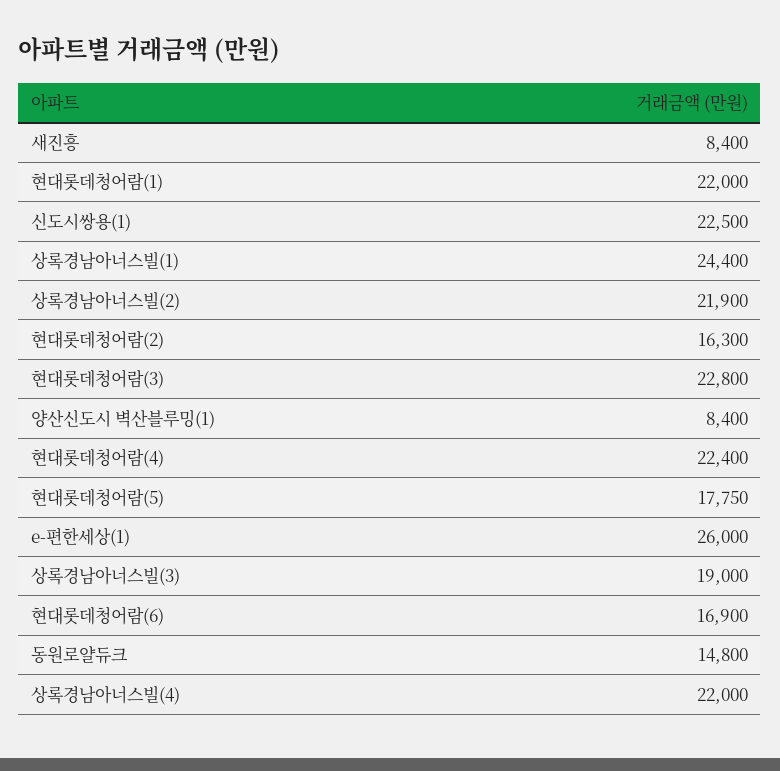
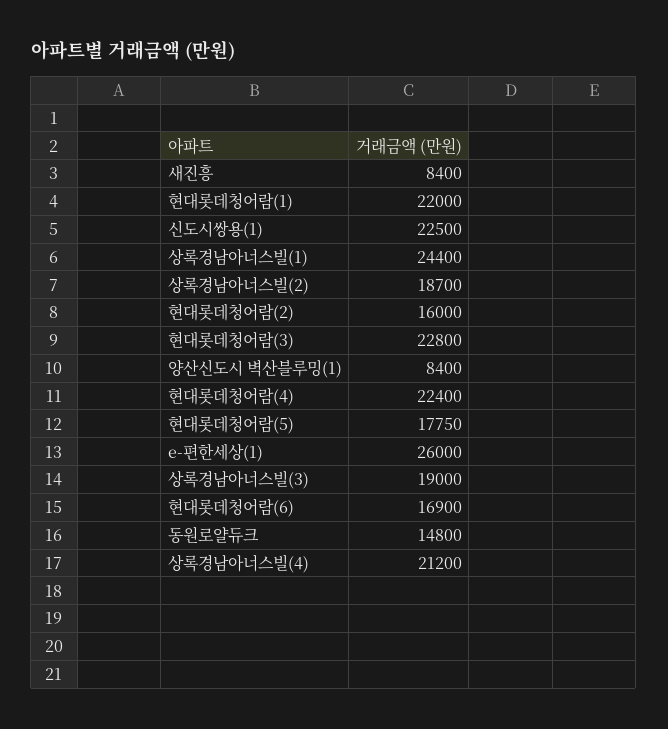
상록경남아너스빌(2): 21900 -> 18700
현대롯데청어람(2): 16300 -> 16000
상록경남아너스빌(4): 22000 -> 21200

